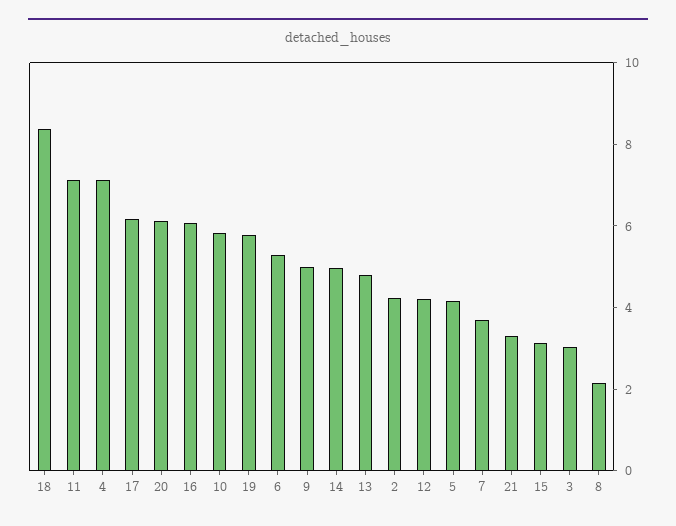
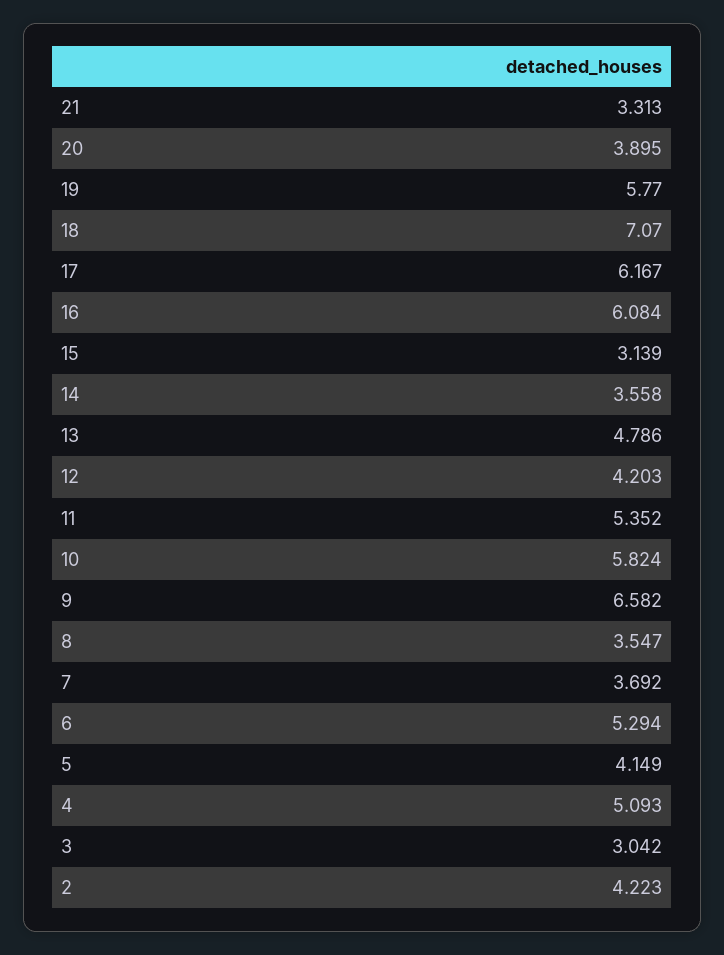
18: 8.5 -> 7.07
11: 7 -> 5.352
4: 7 -> 5.093
20: 6 -> 3.895
9: 5 -> 6.582
14: 5 -> 3.558
8: 2 -> 3.547

